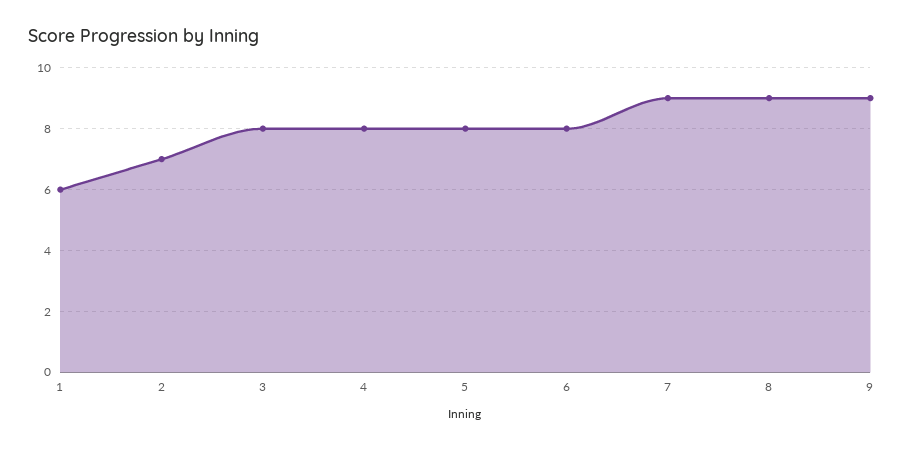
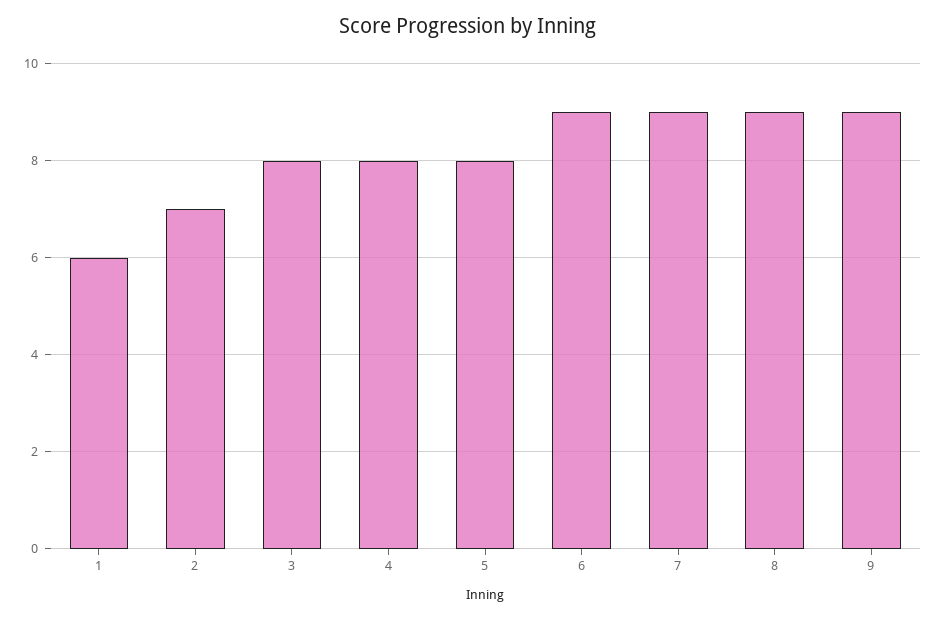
6: 8 -> 9

